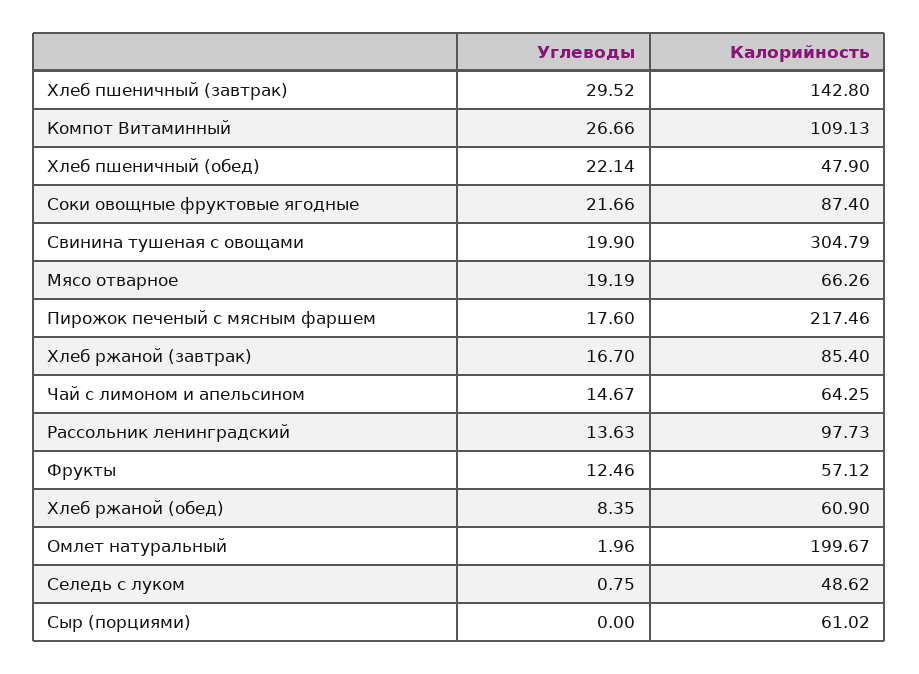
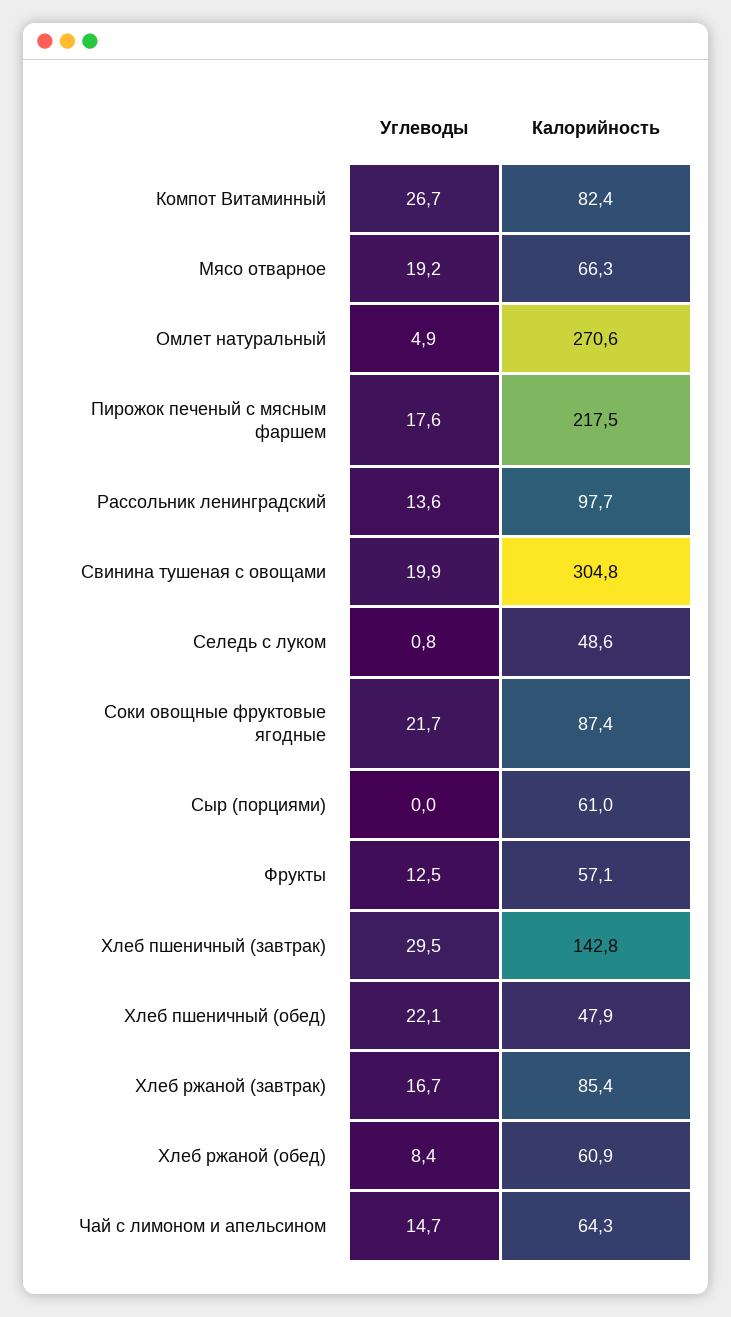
Калорийность, Компот Витаминный: 109.13 -> 82.4
Углеводы, Омлет натуральный: 1.96 -> 4.9
Калорийность, Омлет натуральный: 199.67 -> 270.6

